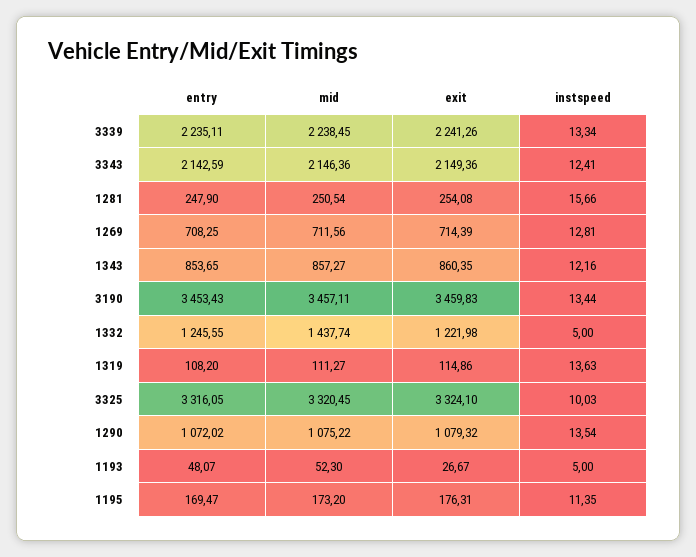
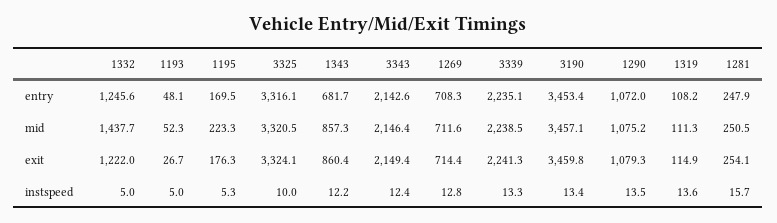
entry, 1343: 853.65 -> 681.7
mid, 1195: 173.2 -> 223.3
instspeed, 1195: 11.35 -> 5.3

